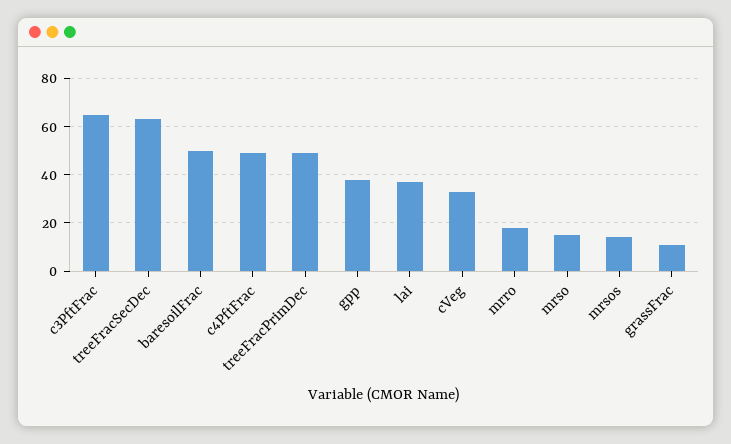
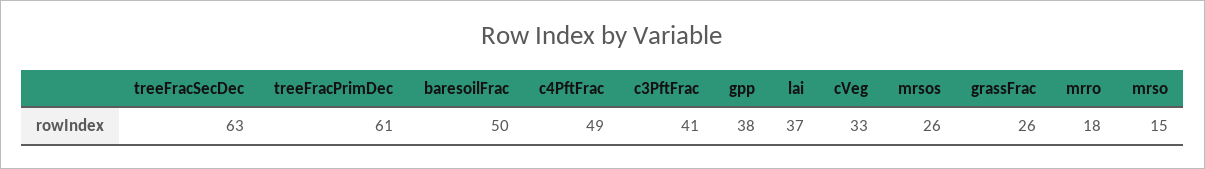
c3PftFrac: 65 -> 41
treeFracPrimDec: 50 -> 61
mrsos: 15 -> 26
grassFrac: 10 -> 26

